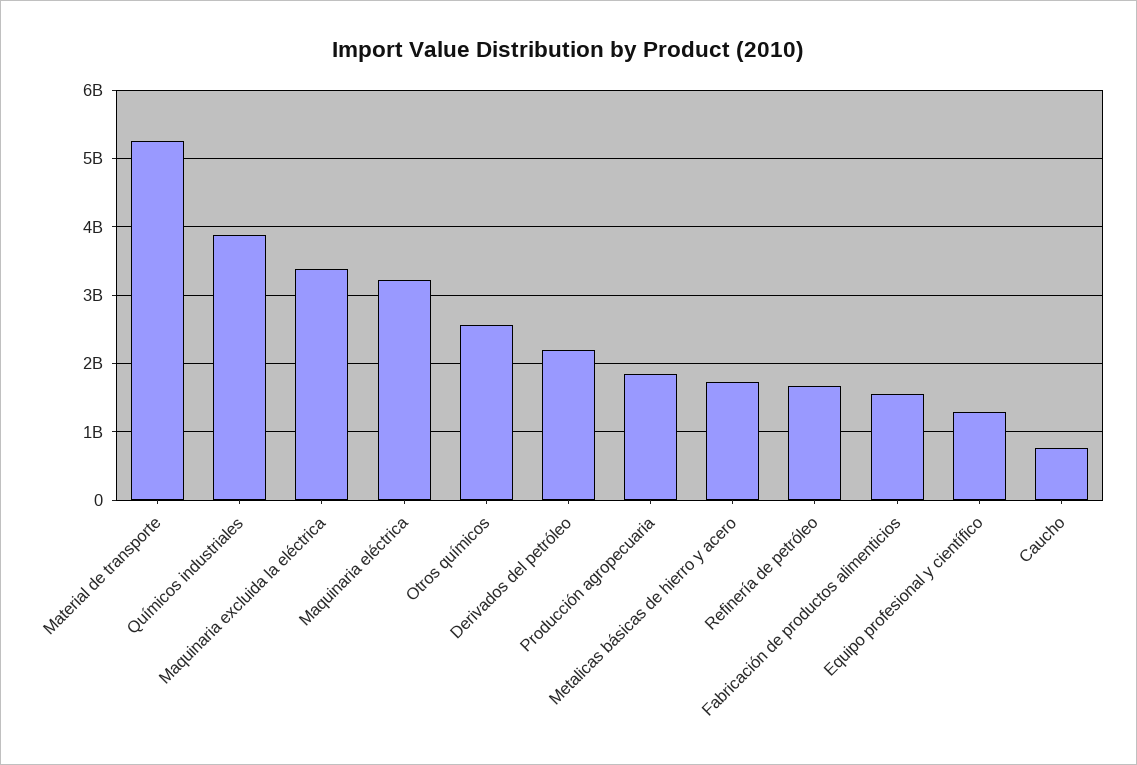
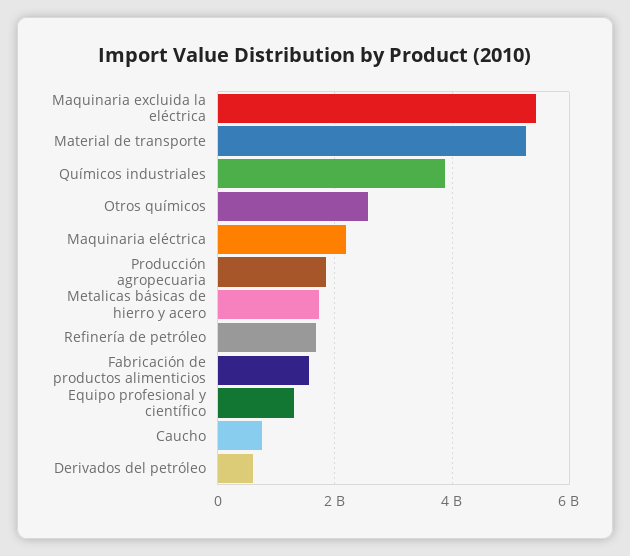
Maquinaria excluida la eléctrica: 3400000000 -> 5400000000
Maquinaria eléctrica: 3200000000 -> 2200000000
Derivados del petróleo: 2200000000 -> 600000000

